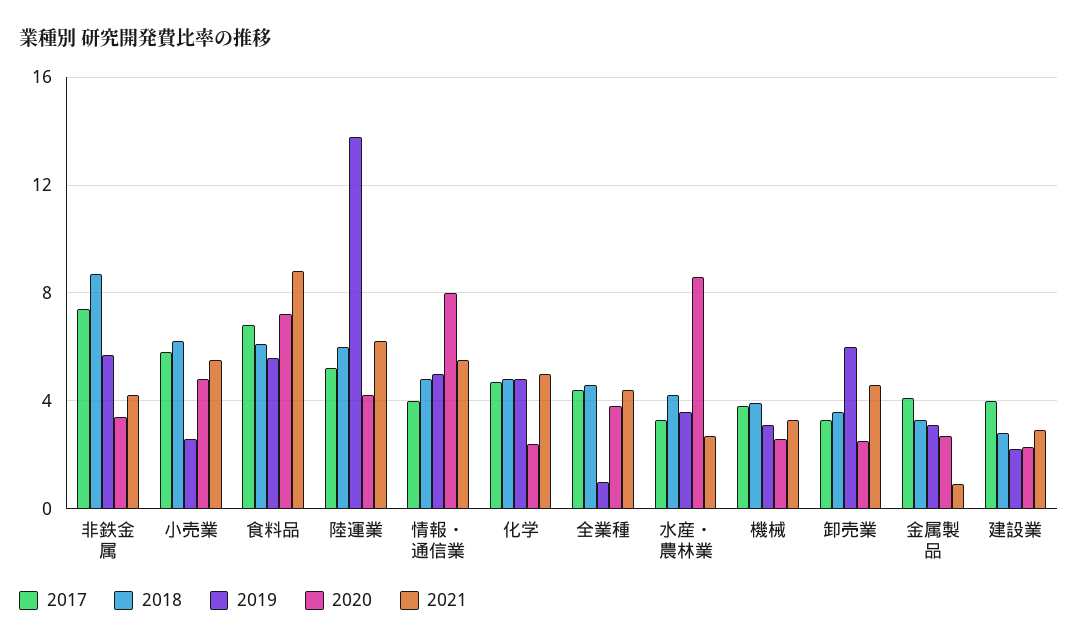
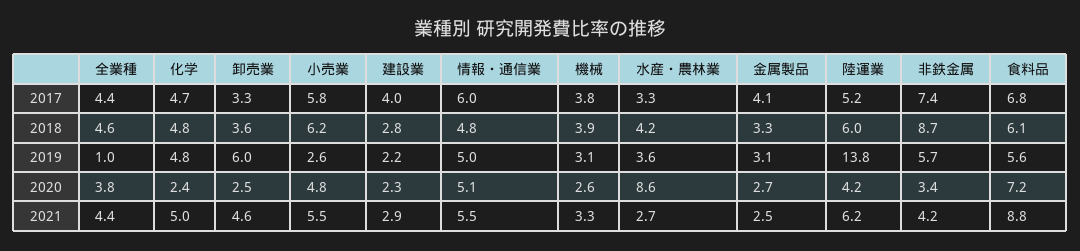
2017, 情報・通信業: 4 -> 6
2020, 情報・通信業: 8 -> 5.1
2021, 金属製品: 1 -> 2.5

